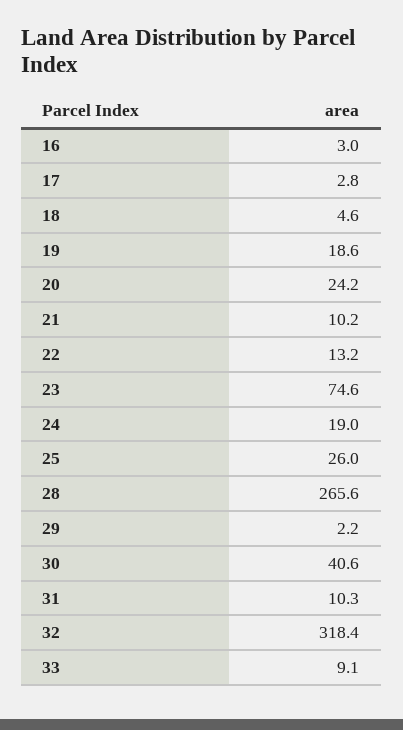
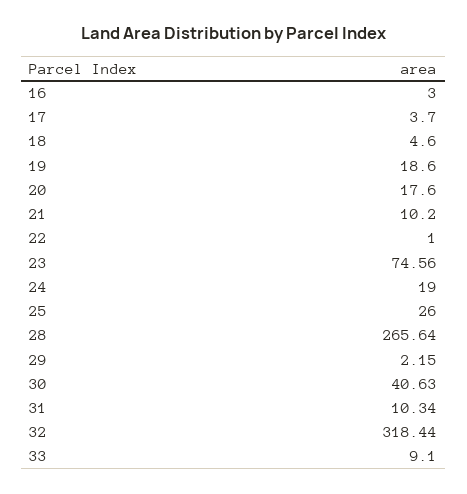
17: 2.8 -> 3.7
20: 24.2 -> 17.6
22: 13.2 -> 1

